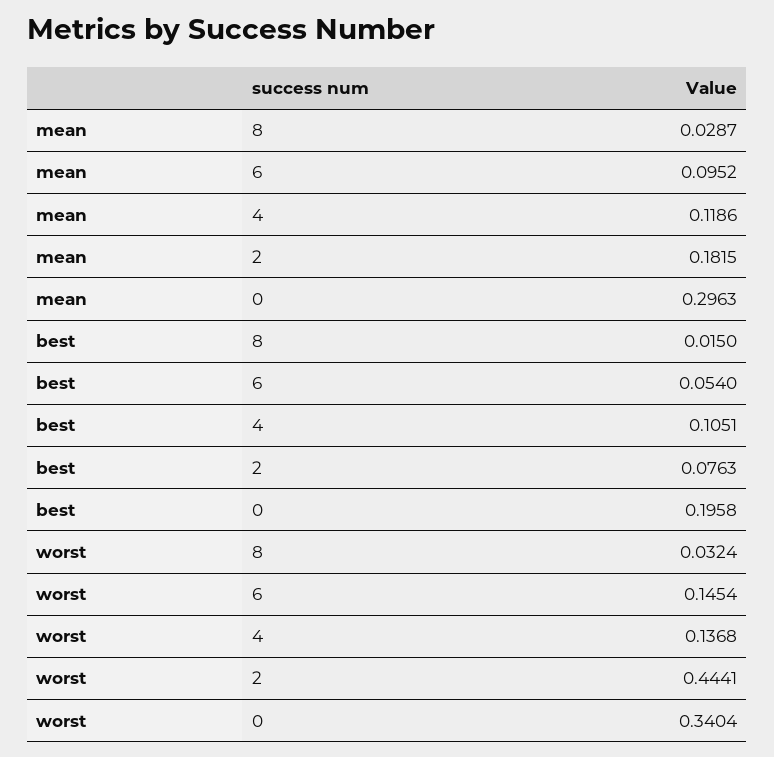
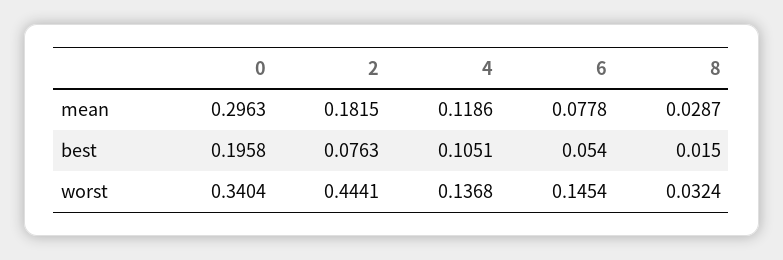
mean, 6: 0.0952 -> 0.0778

